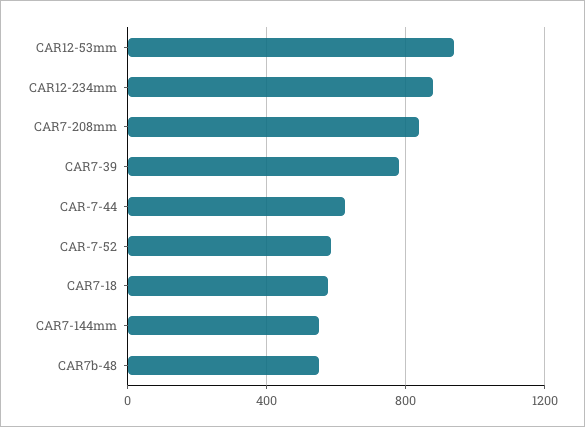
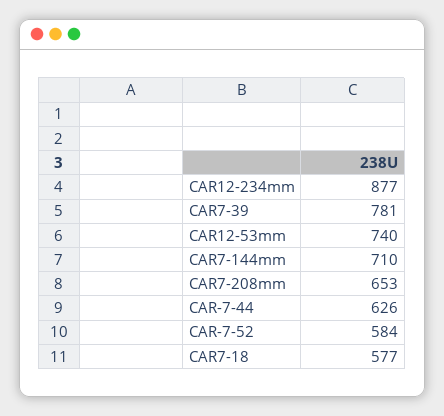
CAR12-53mm: 950 -> 740
CAR7-208mm: 850 -> 653
CAR7-144mm: 550 -> 710
CAR7b-48: 550 -> none

